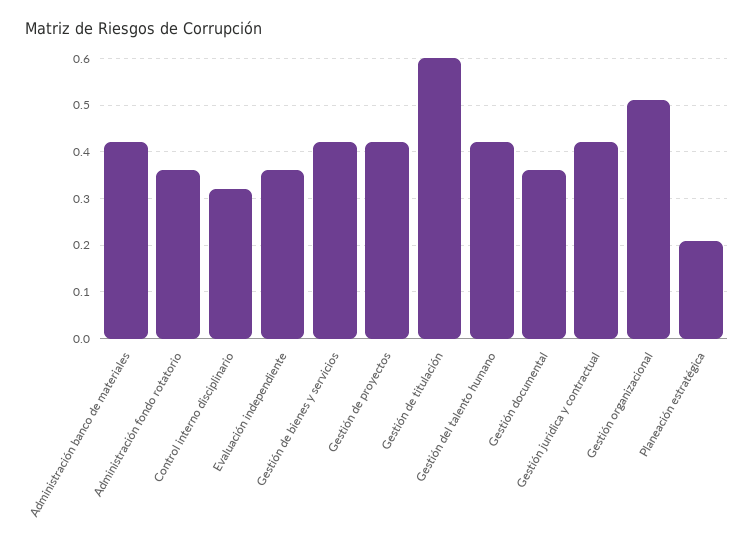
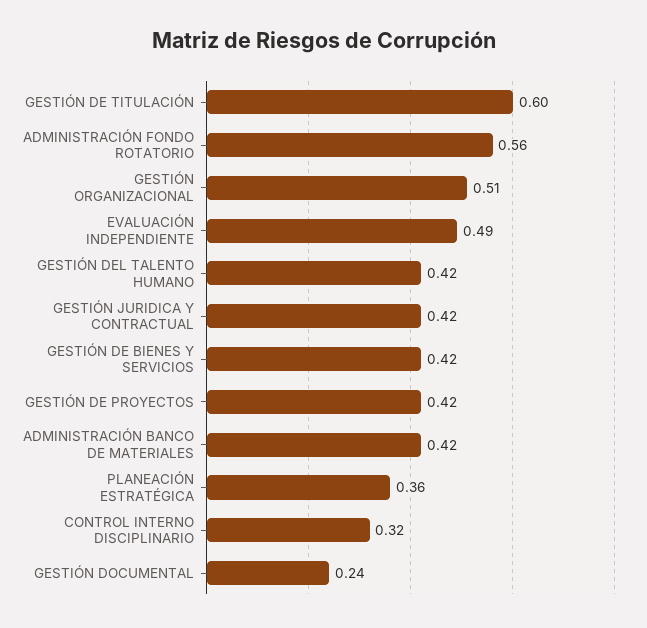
Administración fondo rotatorio: 0.35 -> 0.56
Evaluación independiente: 0.35 -> 0.49
Gestión documental: 0.35 -> 0.24
Planeación estratégica: 0.2 -> 0.36

